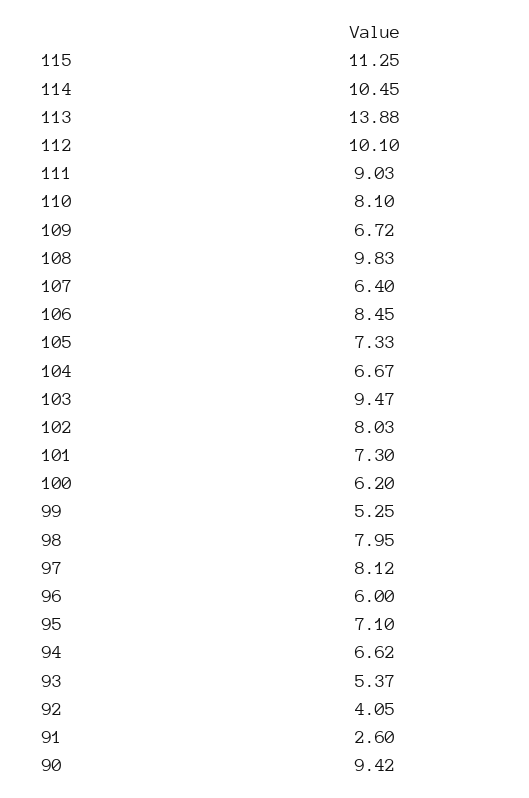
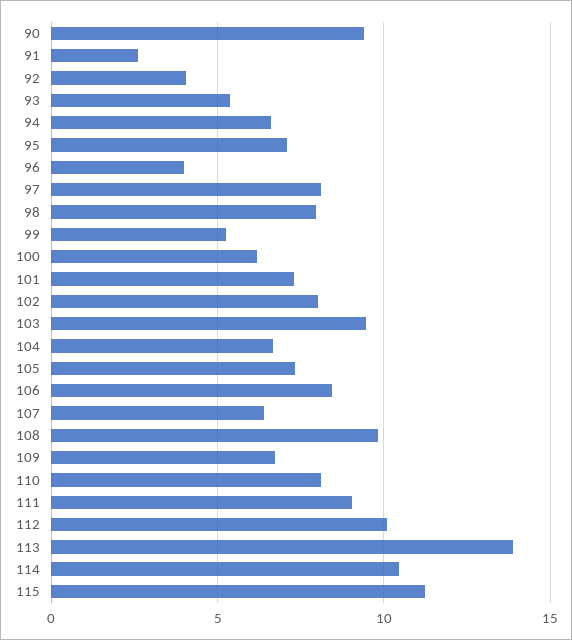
96: 6 -> 4

